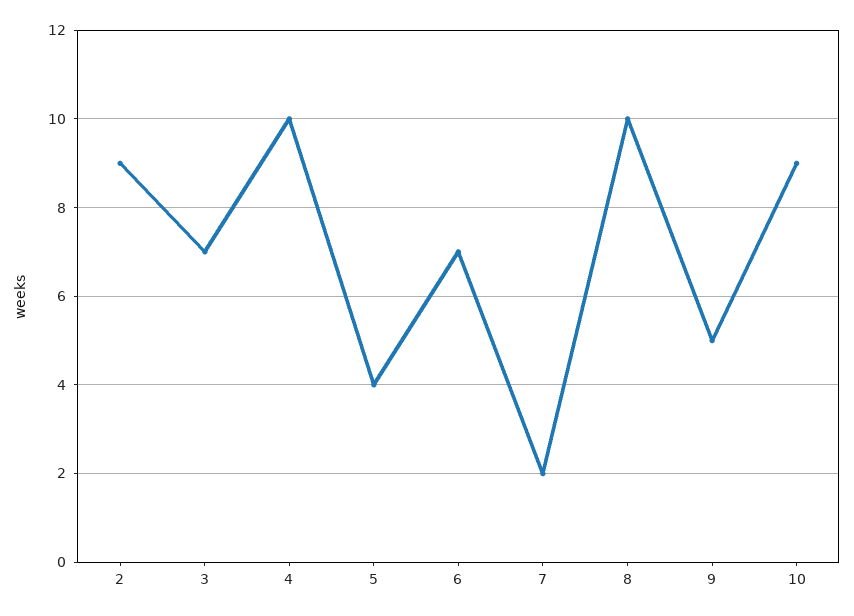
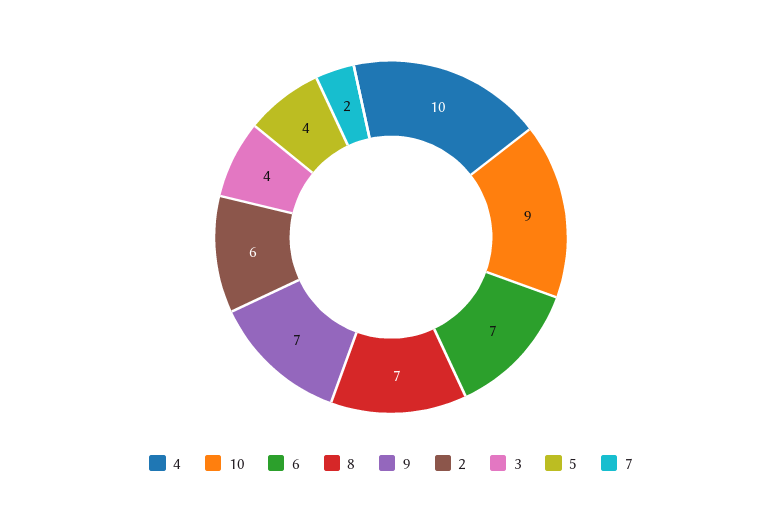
2: 9 -> 6
3: 7 -> 4
8: 10 -> 7
9: 5 -> 7

